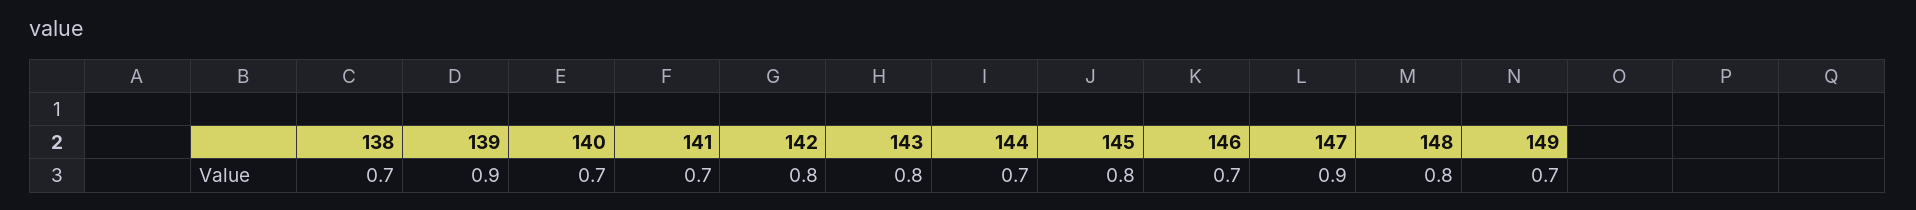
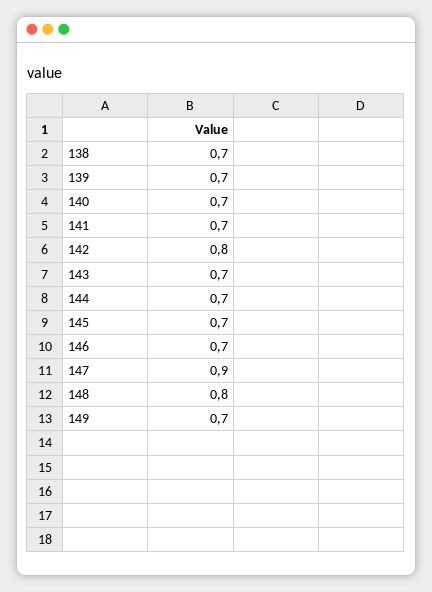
139: 0.9 -> 0.7
143: 0.8 -> 0.7
145: 0.8 -> 0.7

